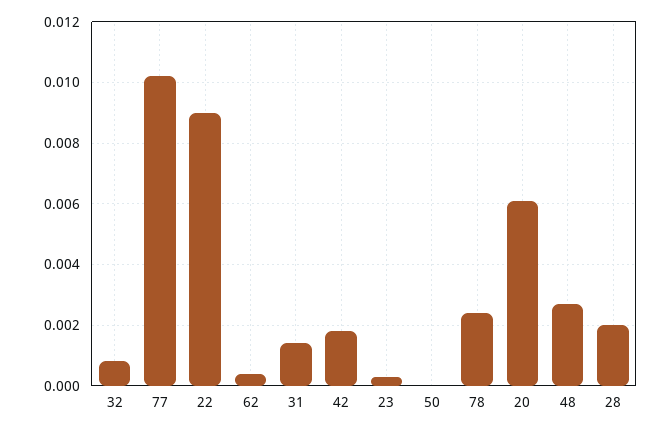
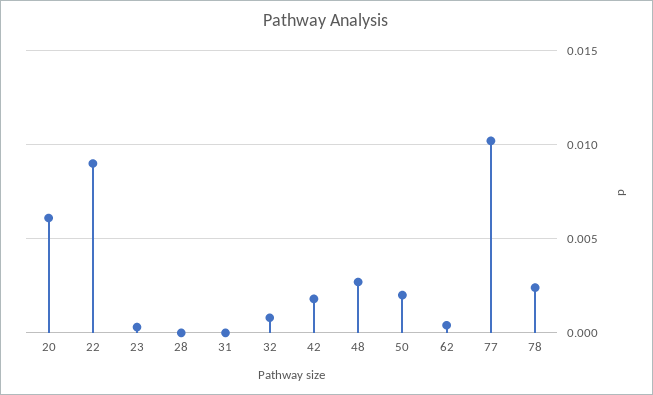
31: 0.0015 -> 0
50: 0 -> 0.002
28: 0.002 -> 0

